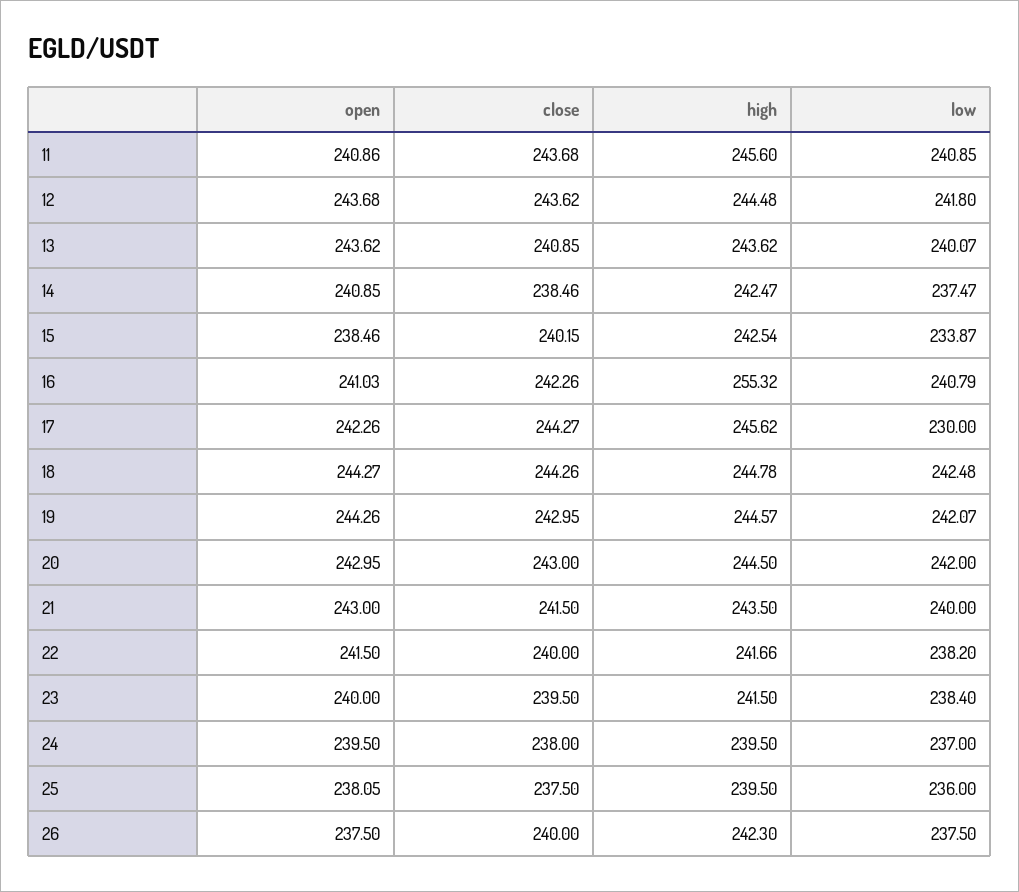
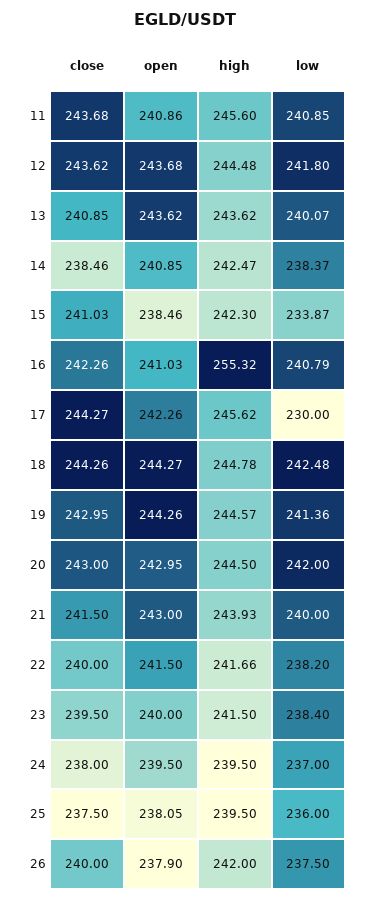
low, 14: 237.47 -> 238.37
close, 15: 240.15 -> 241.03
high, 15: 242.54 -> 242.3
low, 19: 242.07 -> 241.36
high, 21: 243.5 -> 243.93
open, 26: 237.5 -> 237.9
high, 26: 242.3 -> 242

